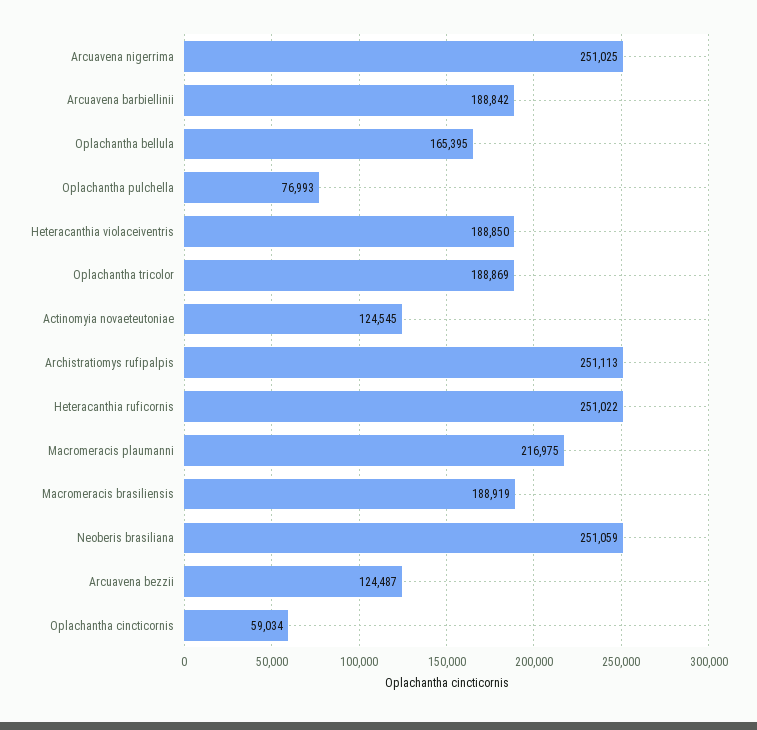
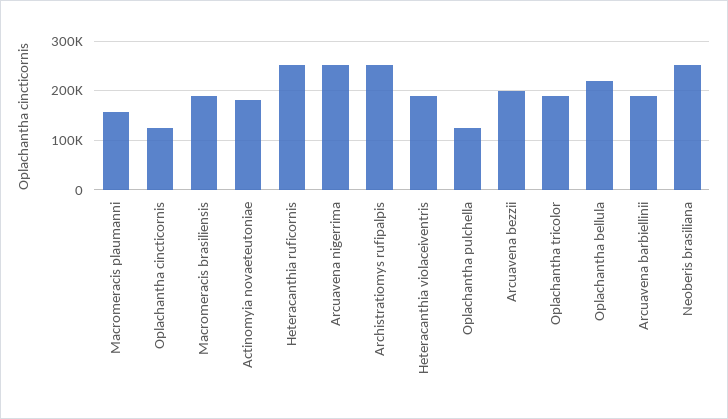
Oplachantha bellula: 165395 -> 220000
Oplachantha pulchella: 76993 -> 120000
Actinomyia novaeteutoniae: 124545 -> 180000
Macromeracis plaumanni: 216975 -> 160000
Arcuavena bezzii: 124487 -> 200000
Oplachantha cincticornis: 59034 -> 120000

